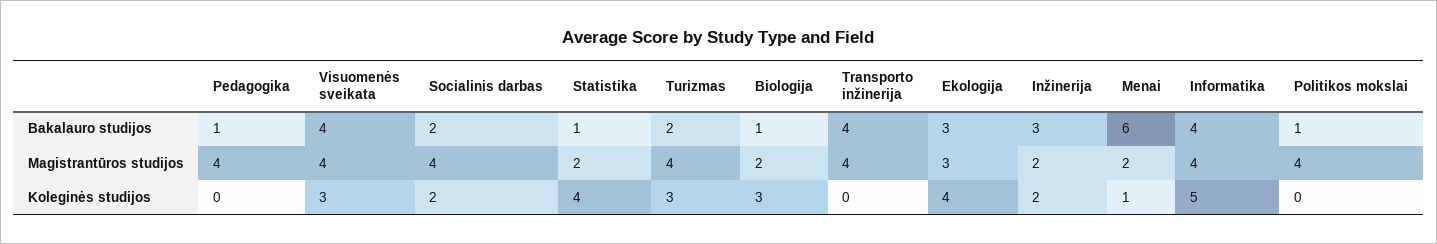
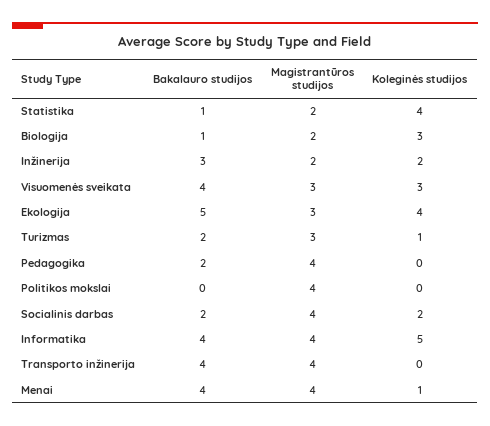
Pedagogika, Bakalauro studijos: 1 -> 2
Ekologija, Bakalauro studijos: 3 -> 5
Menai, Bakalauro studijos: 6 -> 4
Politikos mokslai, Bakalauro studijos: 1 -> 0
Visuomenės sveikata, Magistrantūros studijos: 4 -> 3
Turizmas, Magistrantūros studijos: 4 -> 3
Menai, Magistrantūros studijos: 2 -> 4
Turizmas, Koleginės studijos: 3 -> 1

